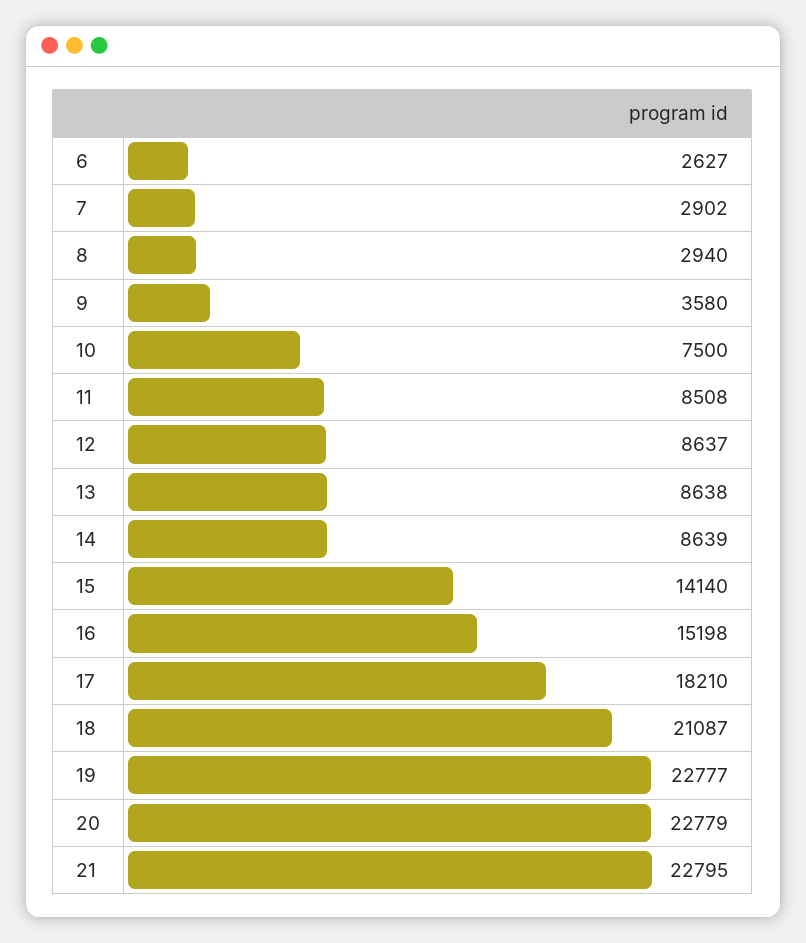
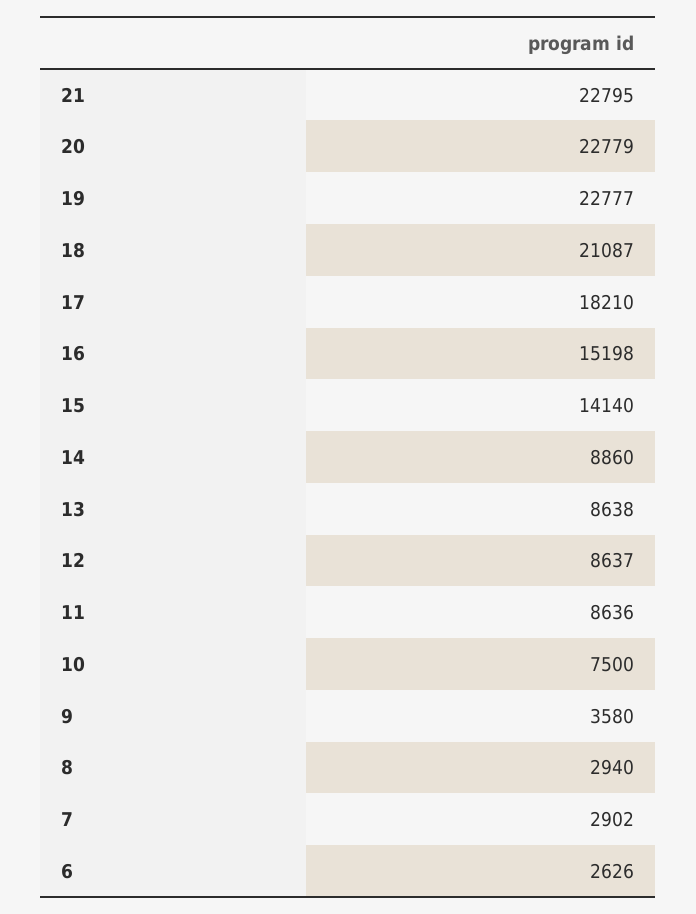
6: 2627 -> 2626
11: 8508 -> 8636
14: 8639 -> 8860

